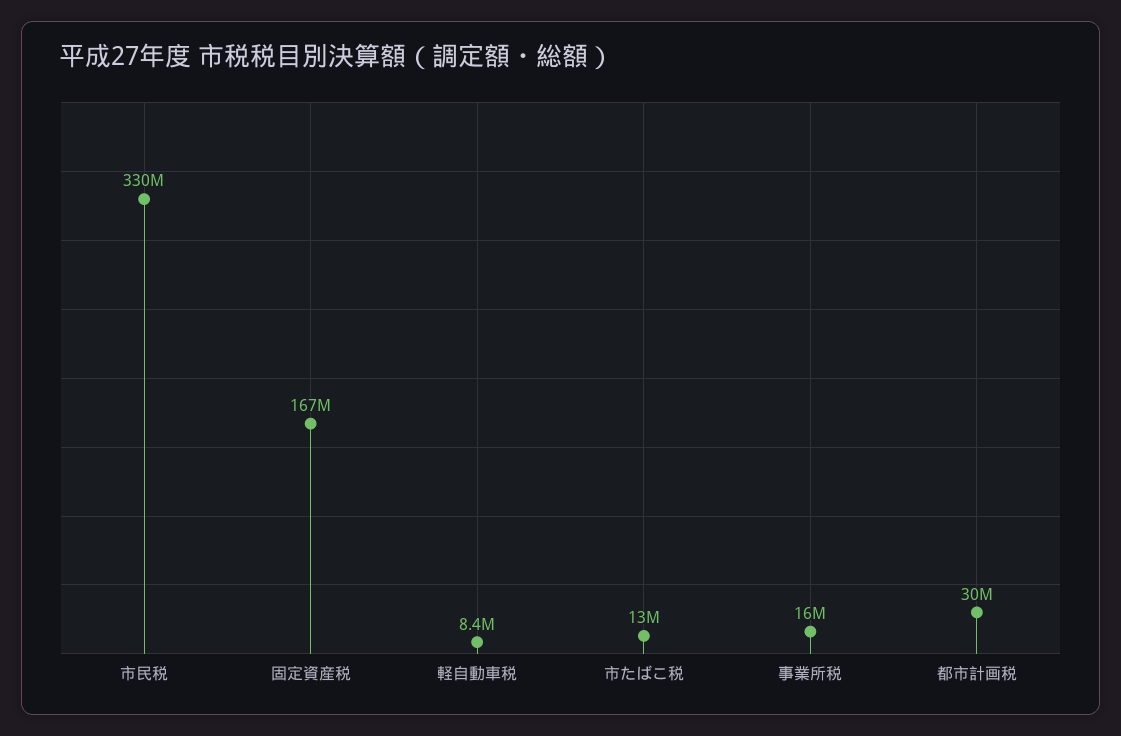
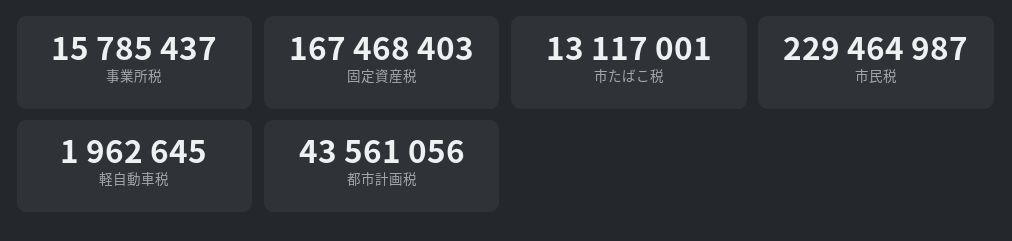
市民税: 330000000 -> 229464987
軽自動車税: 8400000 -> 1962645
都市計画税: 30000000 -> 43561056

